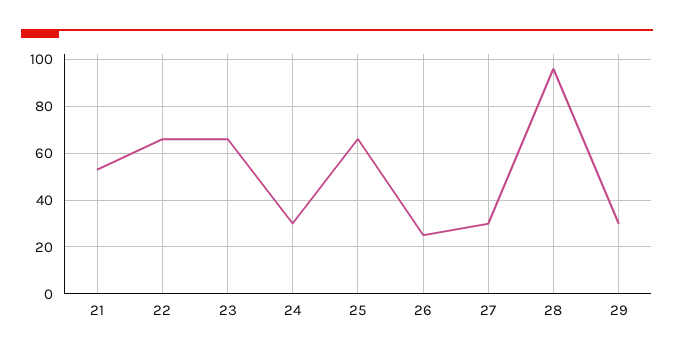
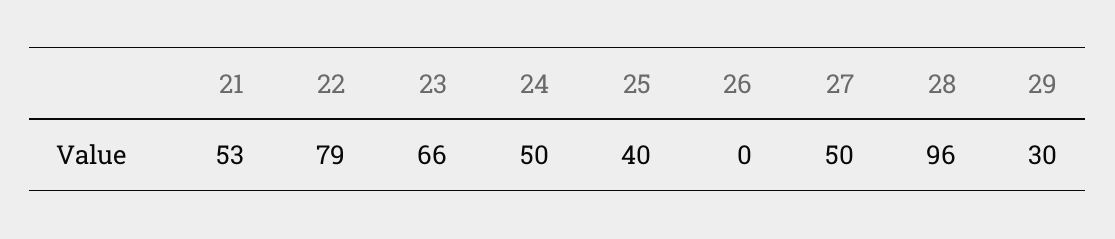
22: 65 -> 79
24: 30 -> 50
25: 65 -> 40
26: 25 -> 0
27: 30 -> 50

